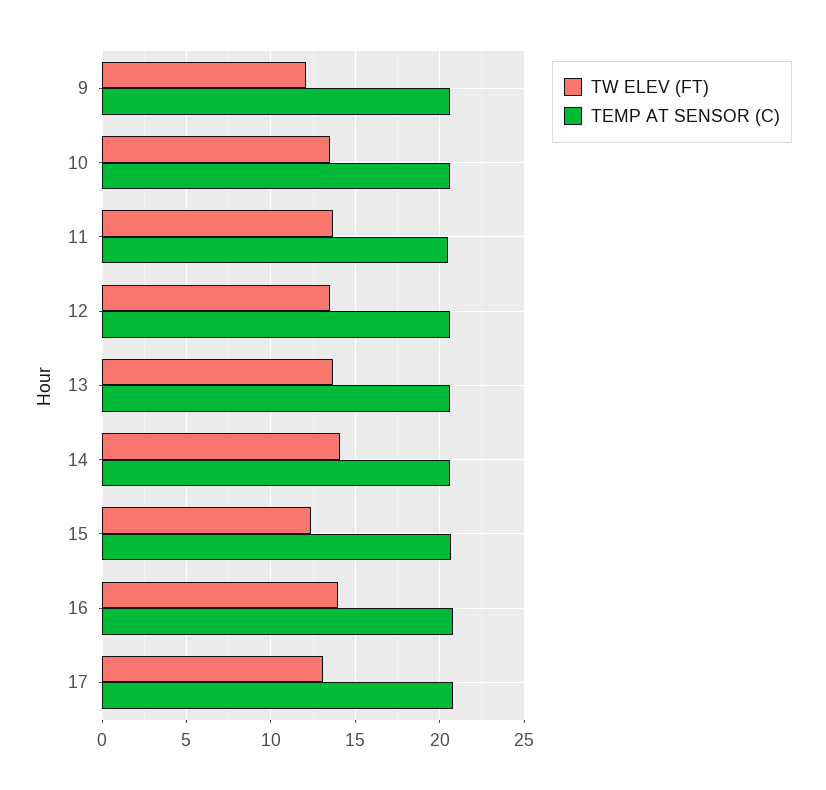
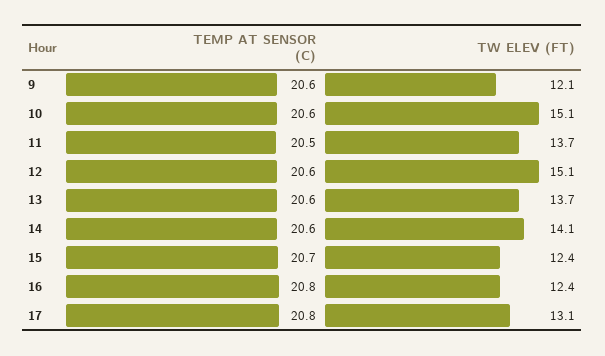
TW ELEV (FT), 10: 13.5 -> 15.1
TW ELEV (FT), 12: 13.5 -> 15.1
TW ELEV (FT), 16: 14 -> 12.4

